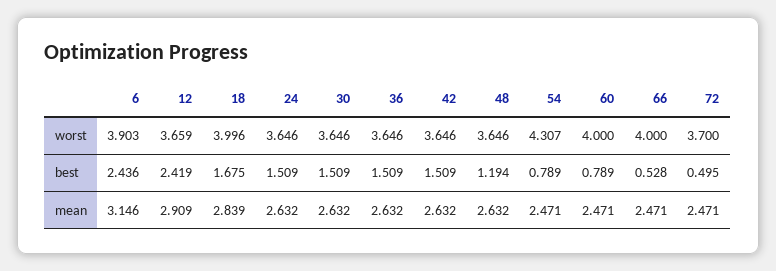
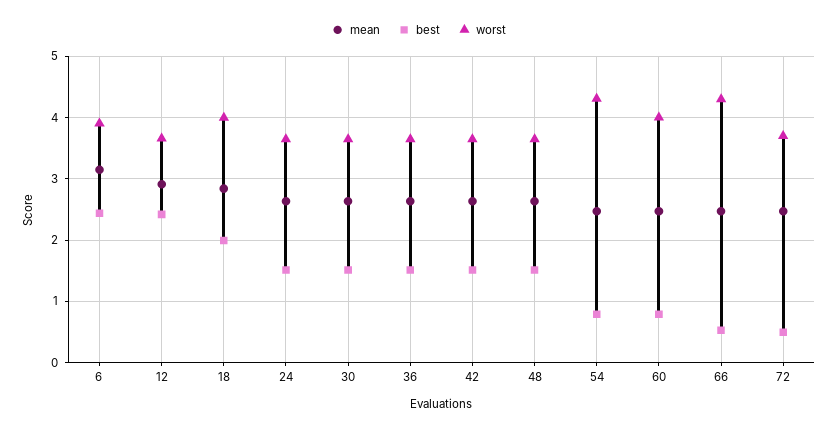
worst, 66: 4 -> 4.3
best, 18: 1.675 -> 2
best, 48: 1.194 -> 1.5

